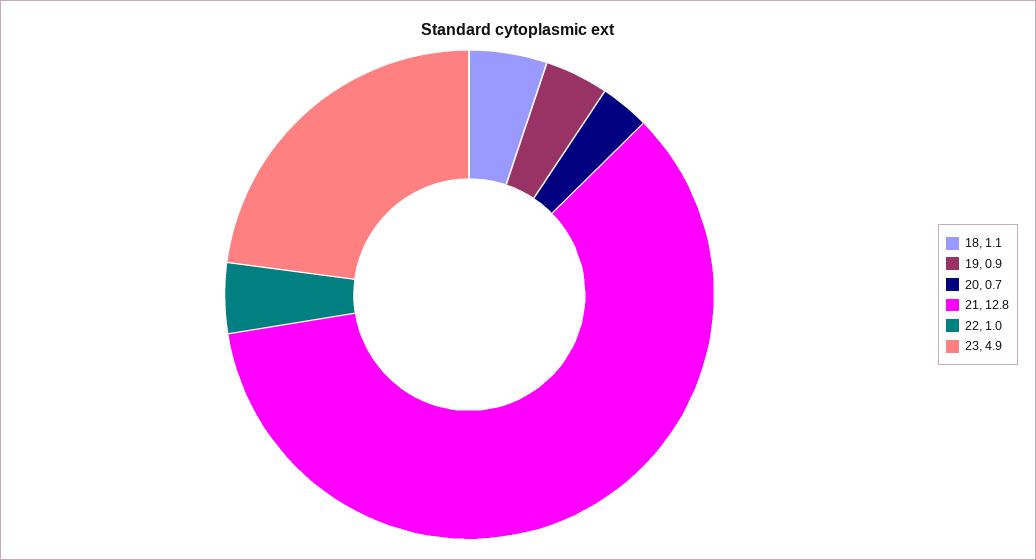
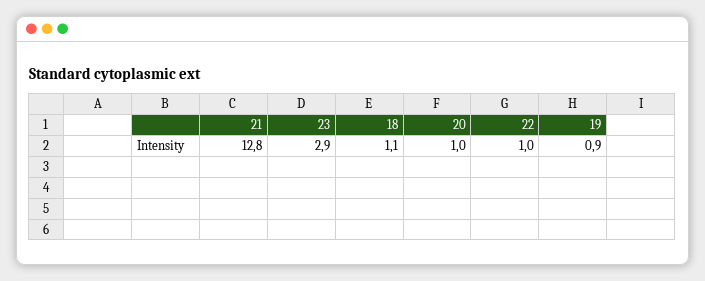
20: 0.7 -> 1
23: 4.9 -> 2.9

